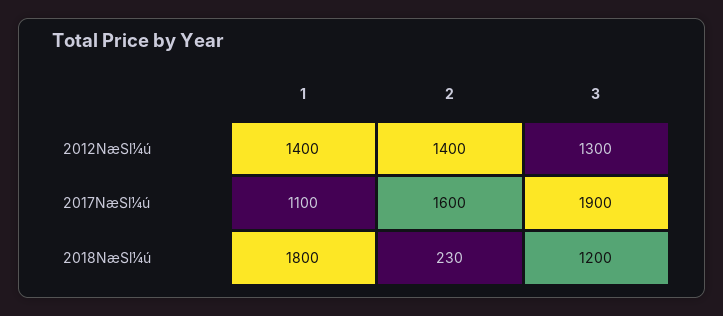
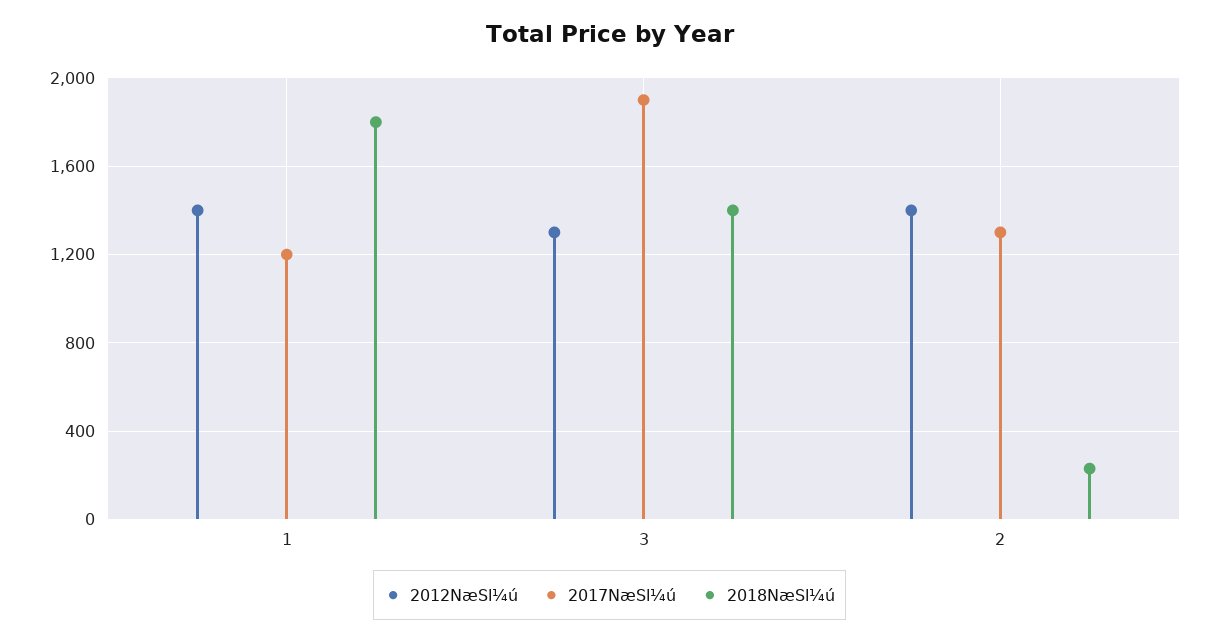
2017NæSl¼ú, 1: 1100 -> 1200
2017NæSl¼ú, 2: 1600 -> 1300
2018NæSl¼ú, 3: 1200 -> 1400

